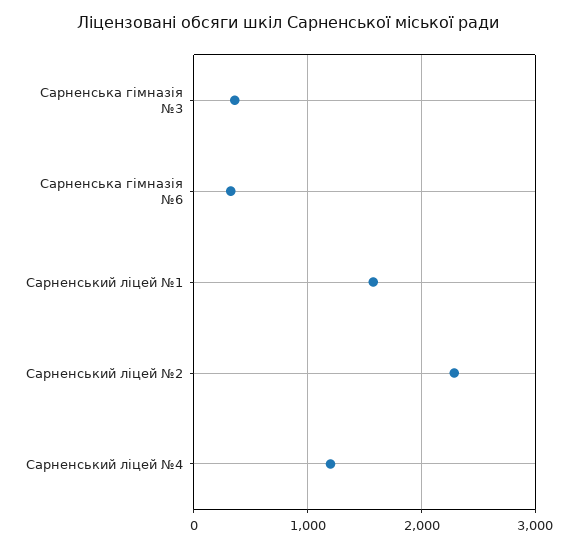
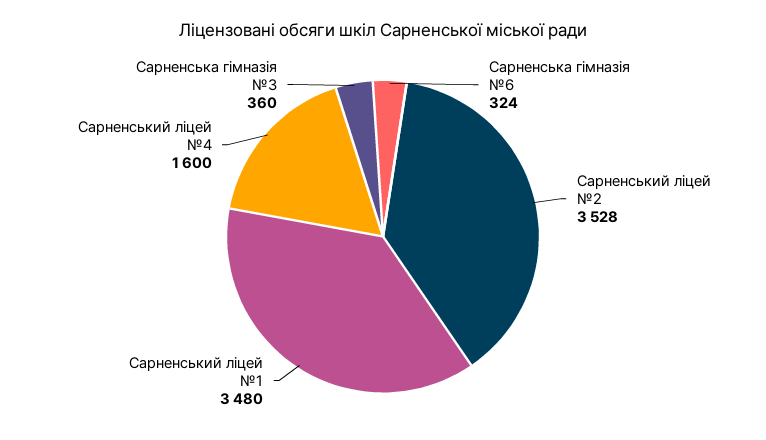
Сарненський ліцей №1: 1600 -> 3480
Сарненський ліцей №2: 2300 -> 3528
Сарненський ліцей №4: 1200 -> 1600

